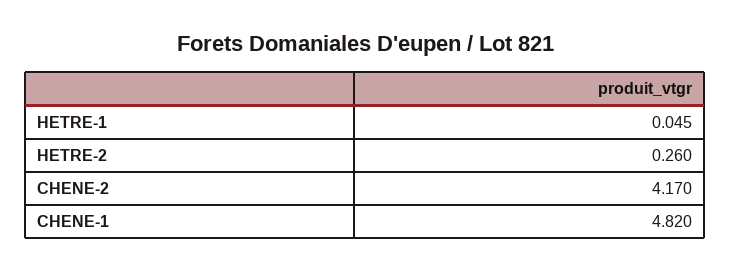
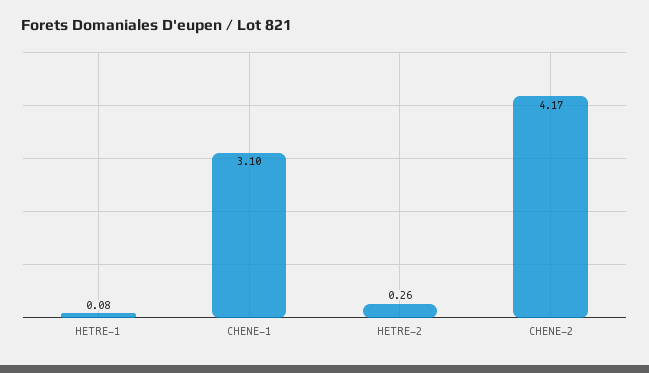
HETRE-1: 0.045 -> 0.08
CHENE-1: 4.82 -> 3.1

